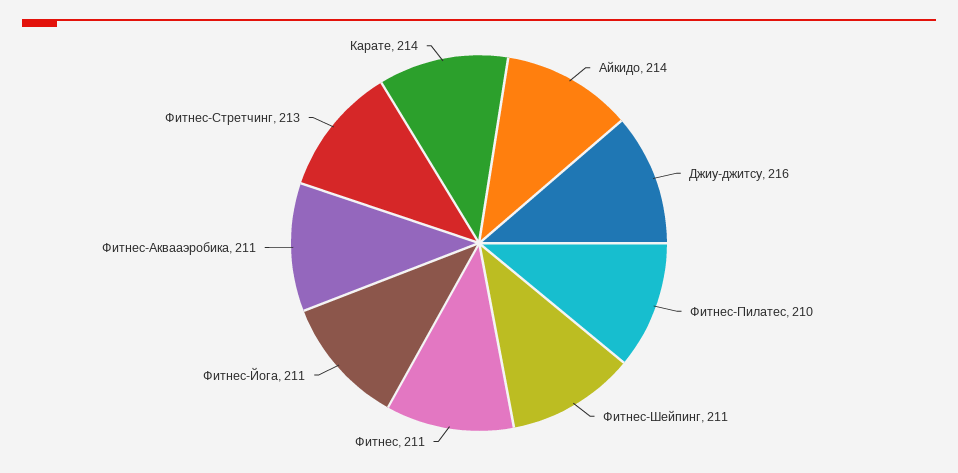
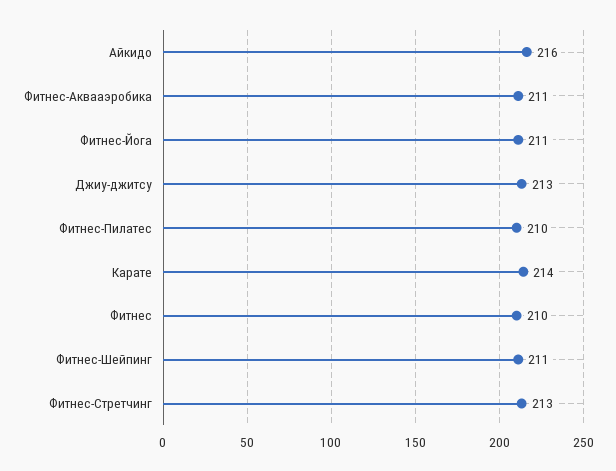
Айкидо: 214 -> 216
Джиу-джитсу: 216 -> 213
Фитнес: 211 -> 210

